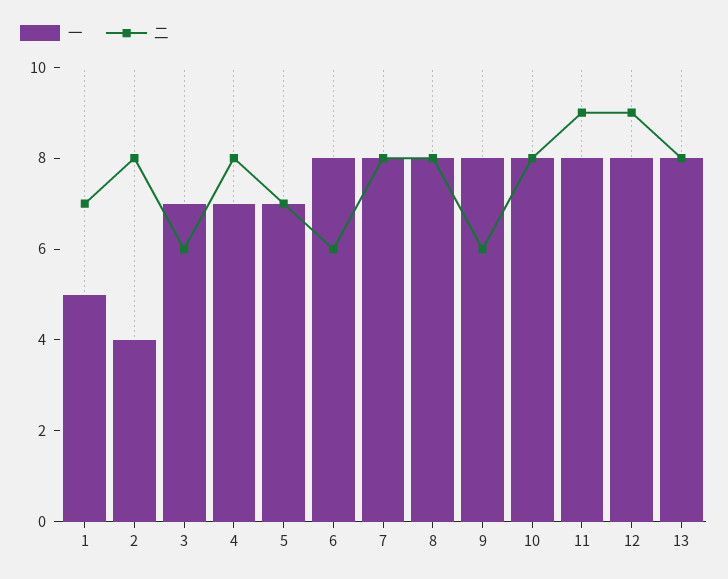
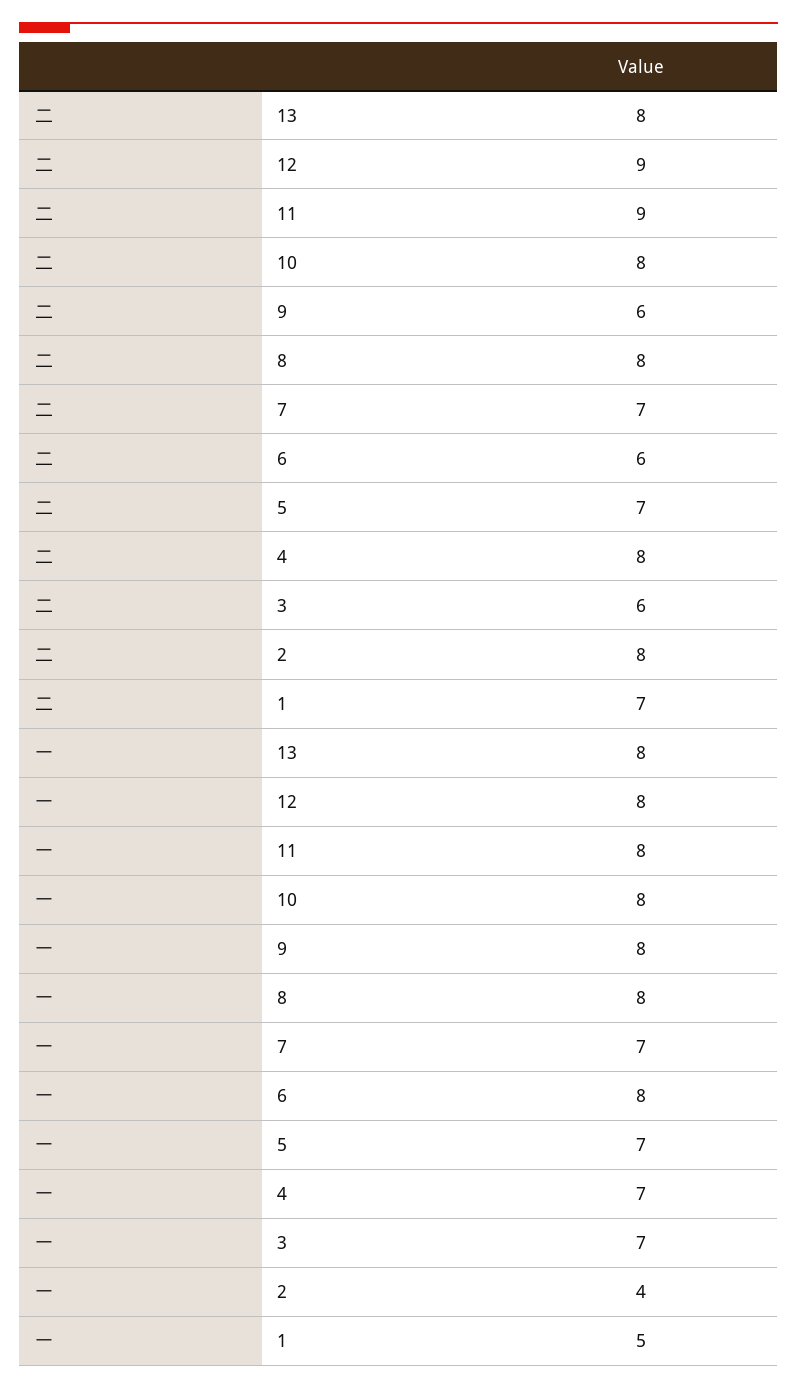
一, 7: 8 -> 7
二, 7: 8 -> 7

